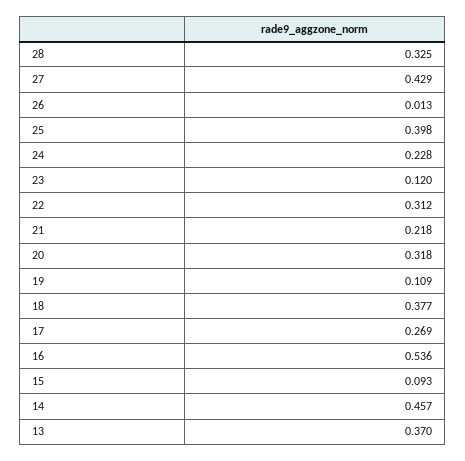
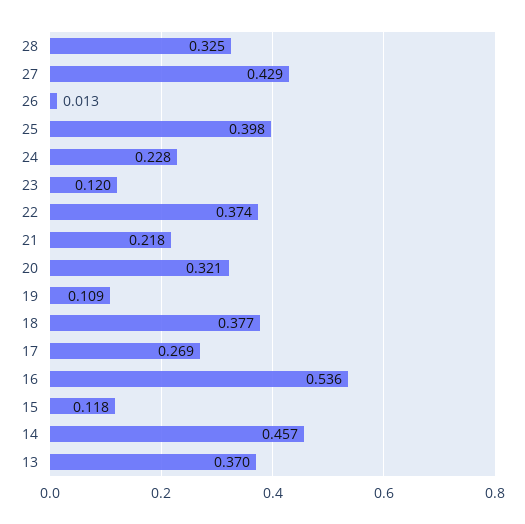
22: 0.312 -> 0.374
20: 0.318 -> 0.321
15: 0.093 -> 0.118

